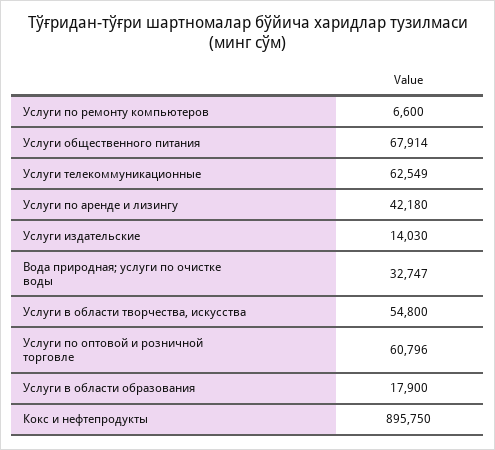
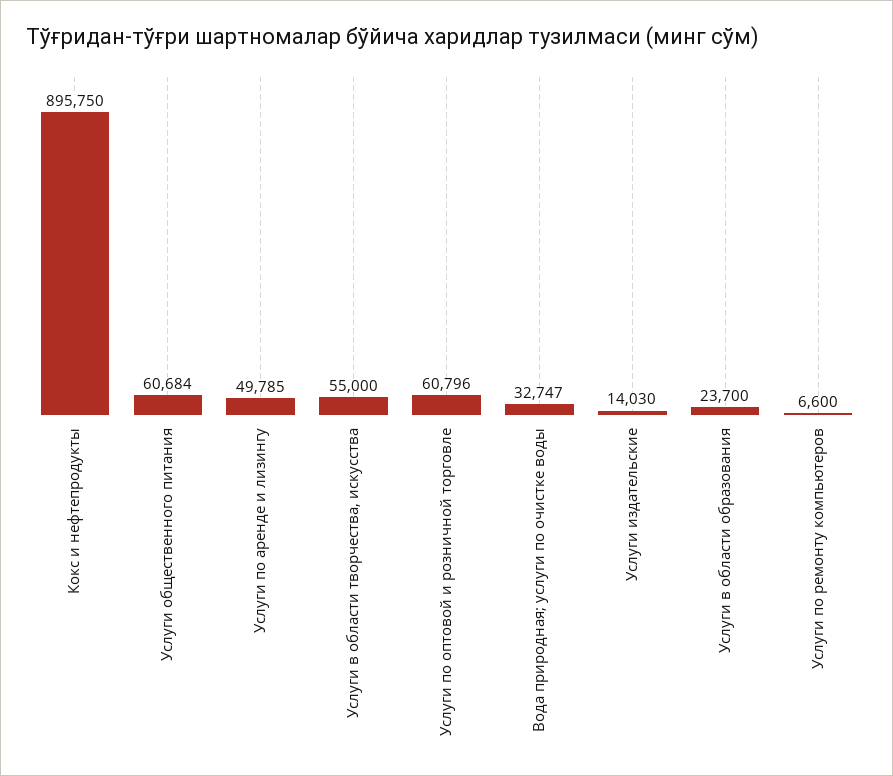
Услуги общественного питания: 67914 -> 60684
Услуги телекоммуникационные: 62549 -> none
Услуги по аренде и лизингу: 42180 -> 49785
Услуги в области творчества, искусства: 54800 -> 55000
Услуги в области образования: 17900 -> 23700

